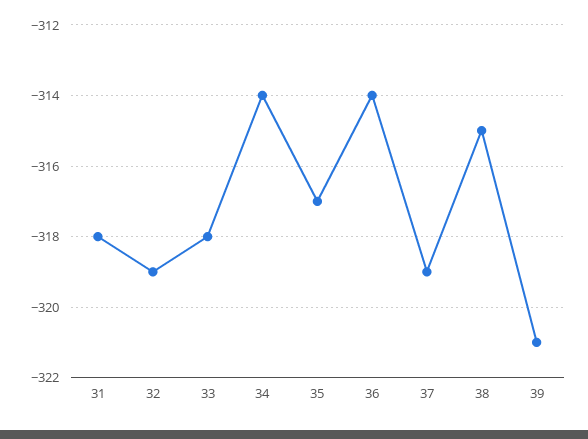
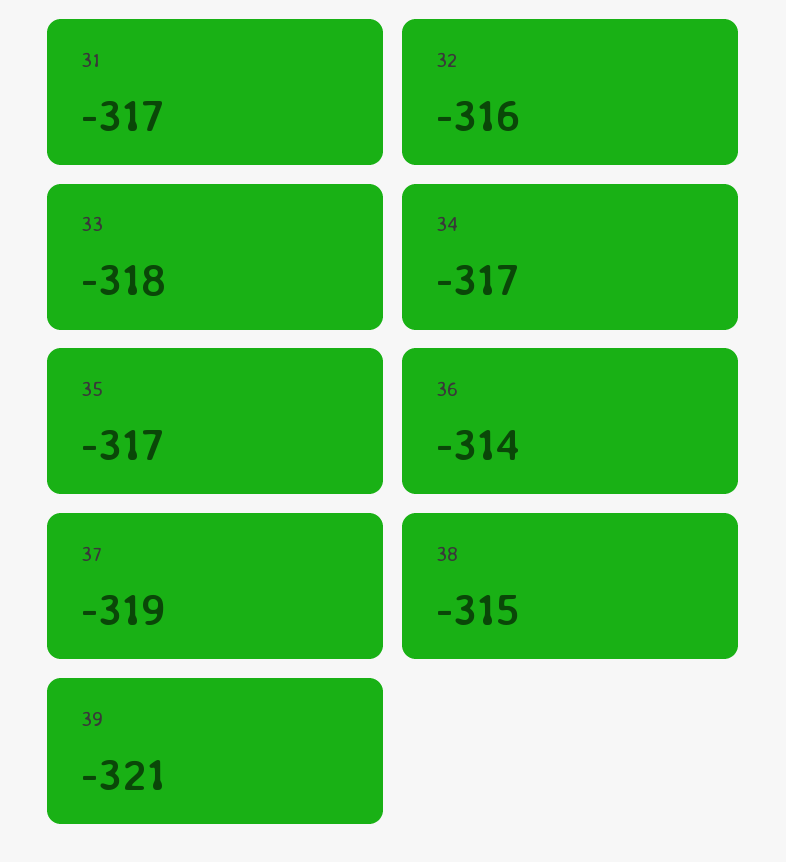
31: -318 -> -317
32: -319 -> -316
34: -314 -> -317

